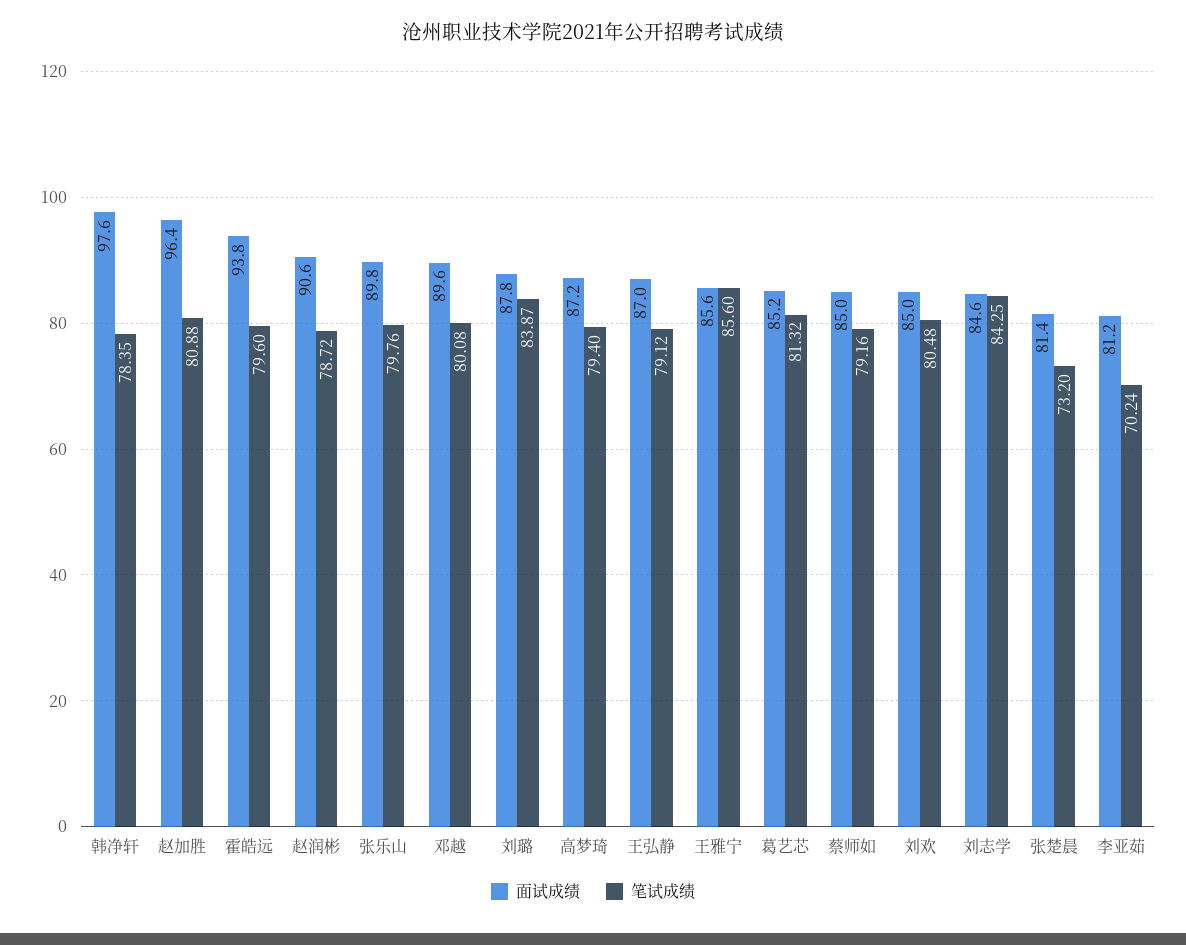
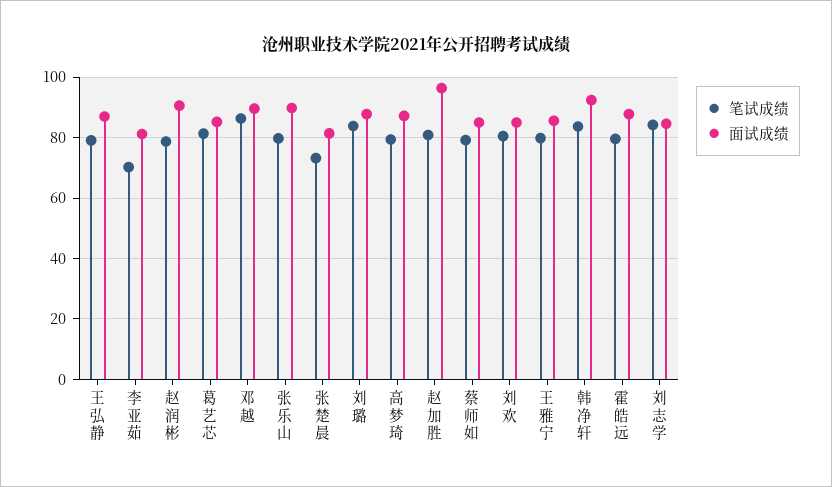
面试成绩, 韩净轩: 97.6 -> 92
笔试成绩, 韩净轩: 78.35 -> 84
面试成绩, 霍皓远: 93.8 -> 88
笔试成绩, 邓越: 80.08 -> 86
笔试成绩, 王雅宁: 85.6 -> 80

